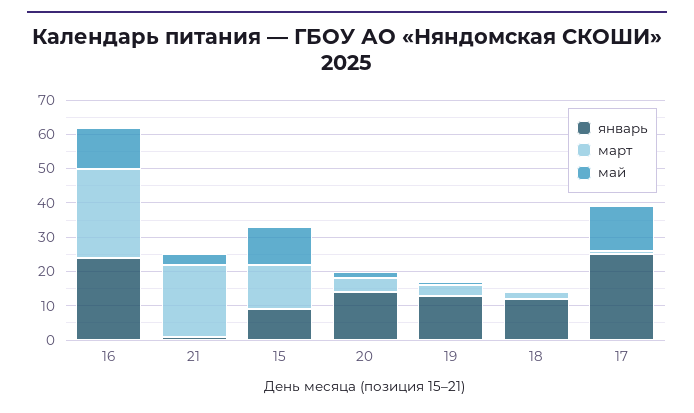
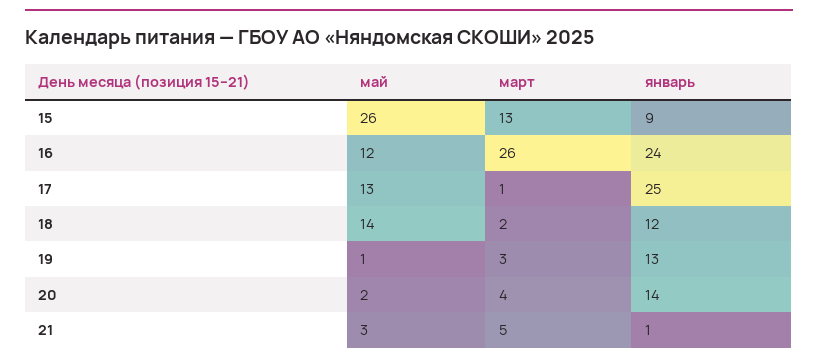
март, 21: 20 -> 5
май, 15: 10 -> 26
май, 18: 0 -> 14

